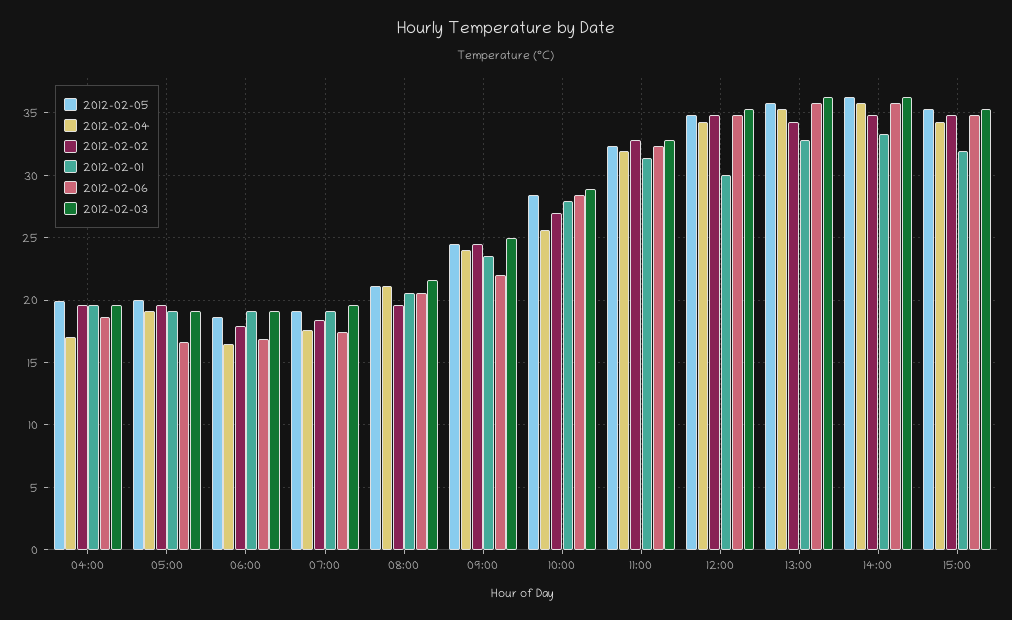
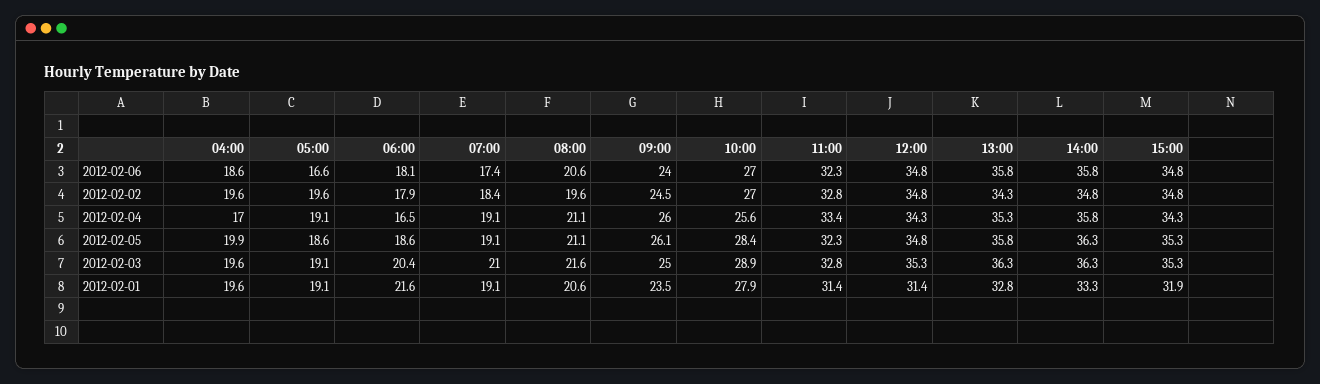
2012-02-05, 05:00: 20 -> 18.6
2012-02-01, 06:00: 19 -> 21.6
2012-02-06, 06:00: 17 -> 18.1
2012-02-03, 06:00: 19 -> 20.4
2012-02-04, 07:00: 17.5 -> 19.1
2012-02-03, 07:00: 19.5 -> 21
2012-02-05, 09:00: 24.5 -> 26.1
2012-02-04, 09:00: 24 -> 26
2012-02-06, 09:00: 22 -> 24
2012-02-06, 10:00: 28.5 -> 27
2012-02-04, 11:00: 32 -> 33.4
2012-02-01, 12:00: 30 -> 31.4

